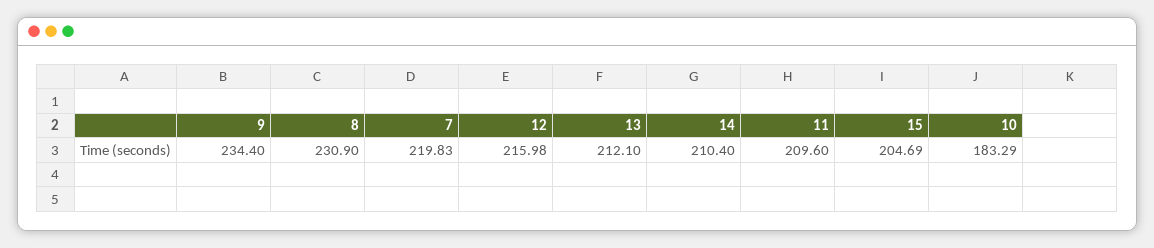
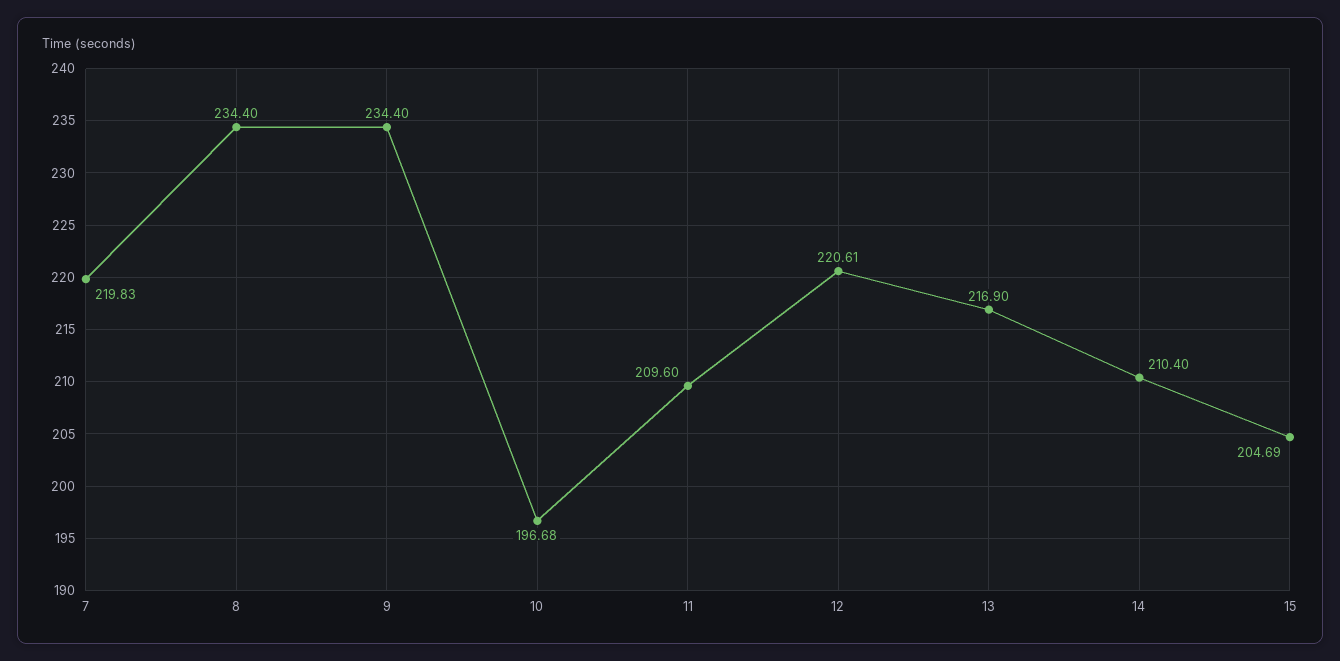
8: 230.9 -> 234.4
12: 215.98 -> 220.61
13: 212.1 -> 216.9
10: 183.29 -> 196.68

